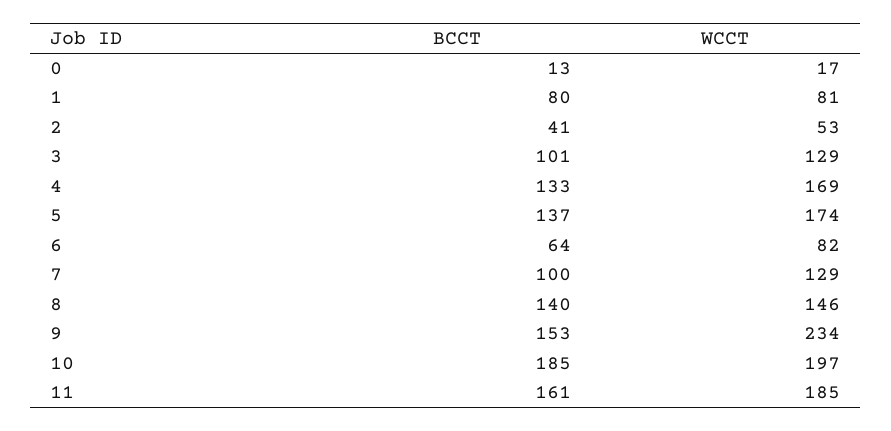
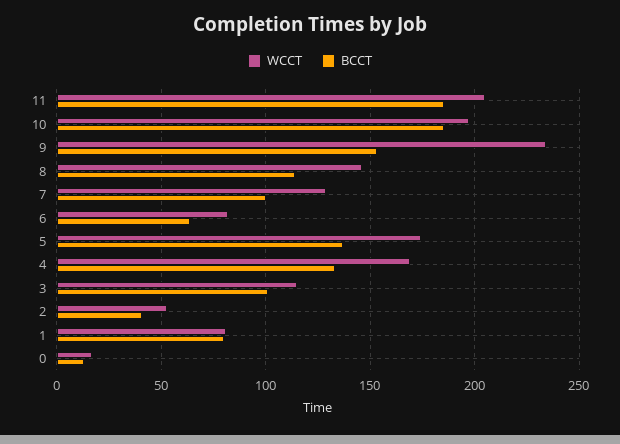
WCCT, 3: 129 -> 115
BCCT, 8: 140 -> 115
BCCT, 11: 161 -> 185
WCCT, 11: 185 -> 205

